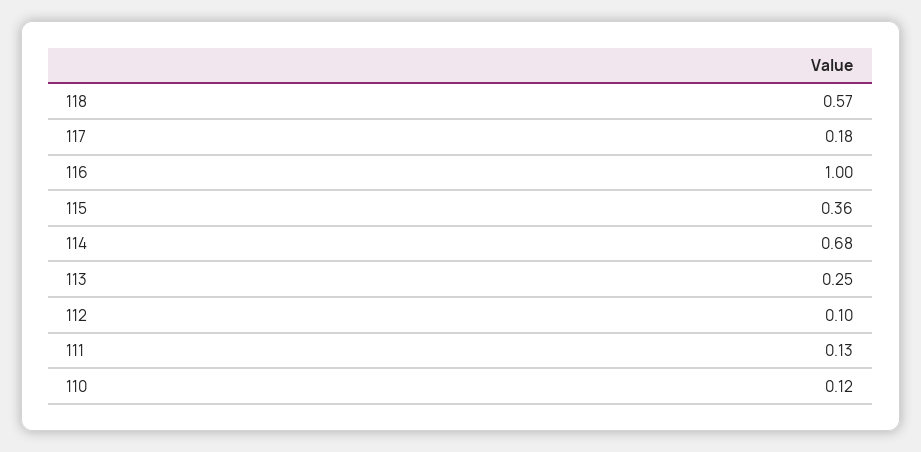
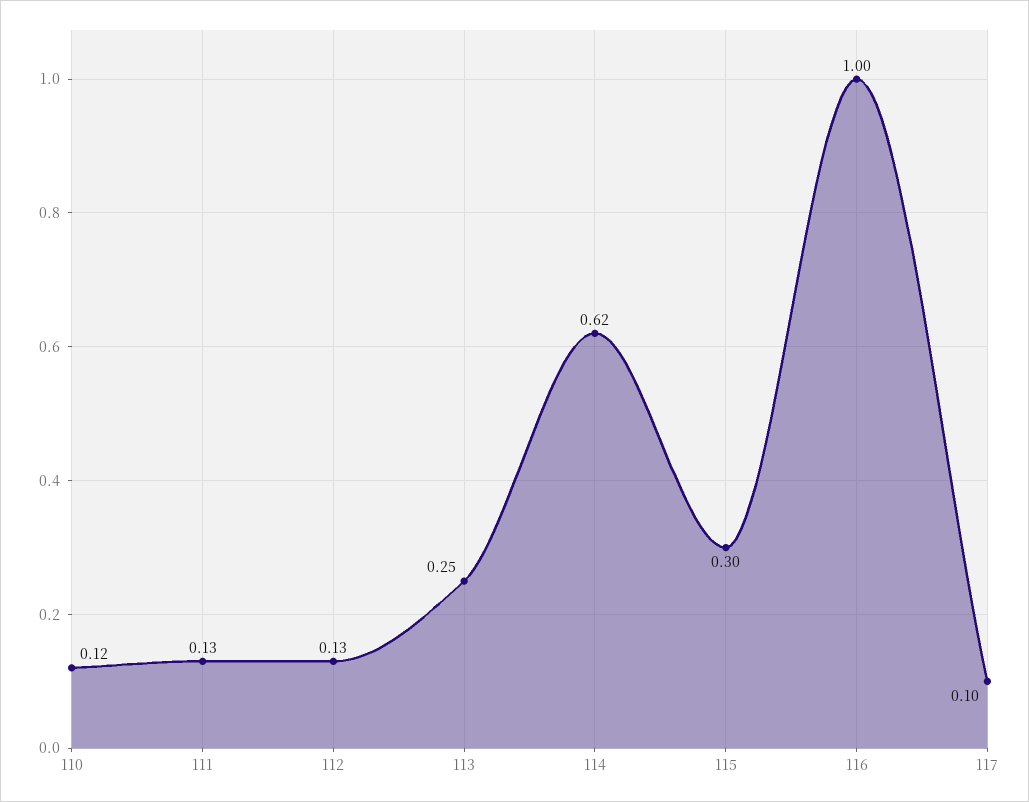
118: 0.57 -> none
117: 0.18 -> 0.1
115: 0.36 -> 0.3
114: 0.68 -> 0.62
112: 0.1 -> 0.13

